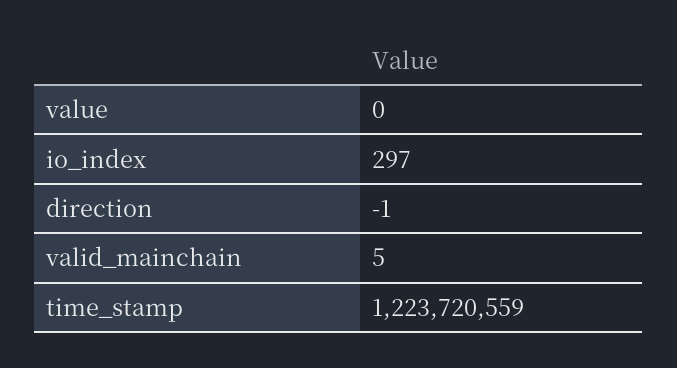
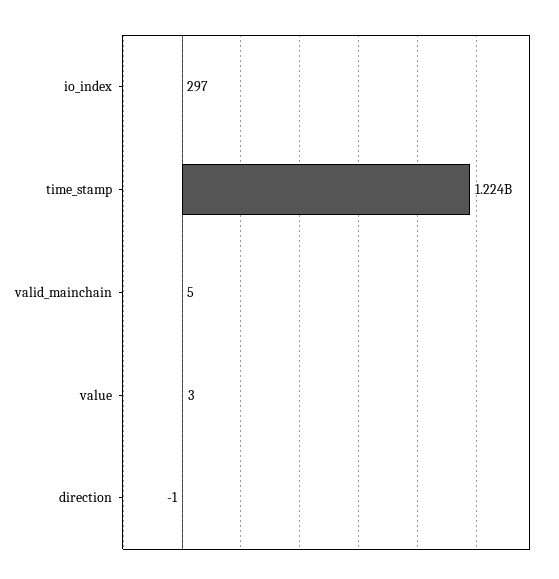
value: 0 -> 3

